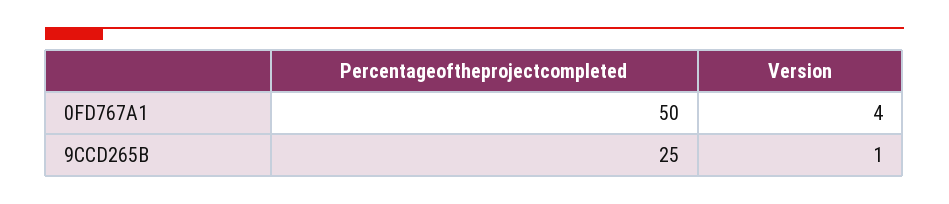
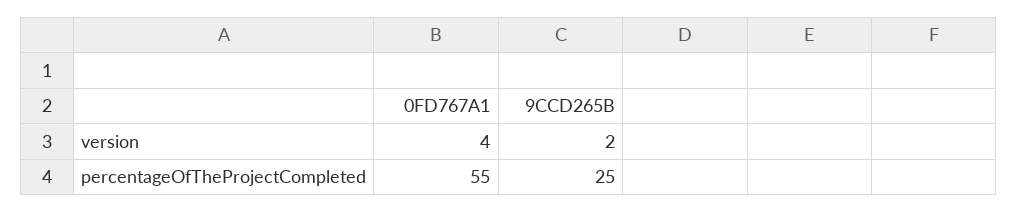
Percentageoftheprojectcompleted, 0FD767A1: 50 -> 55
Version, 9CCD265B: 1 -> 2

